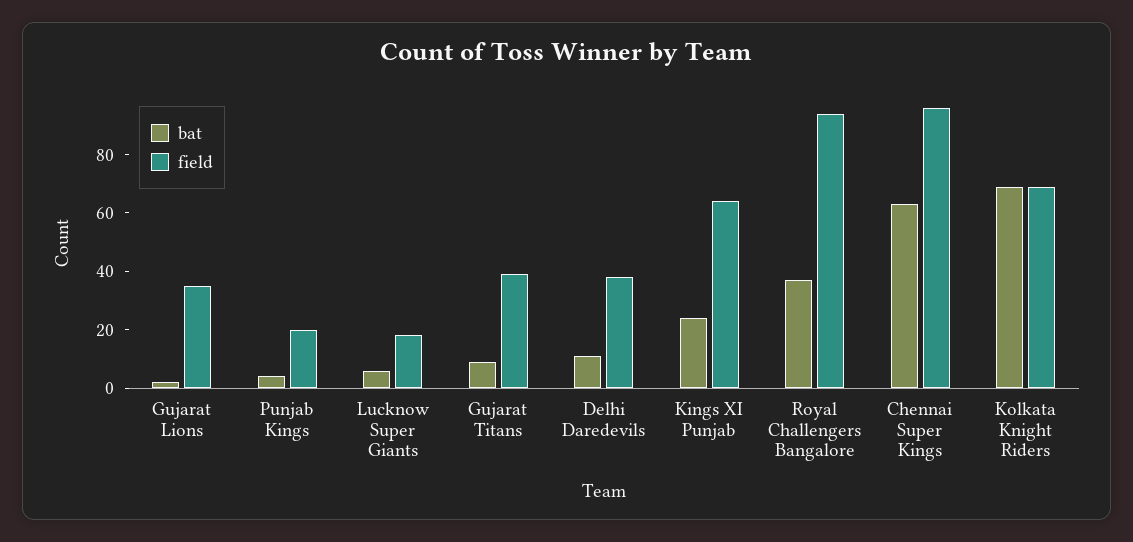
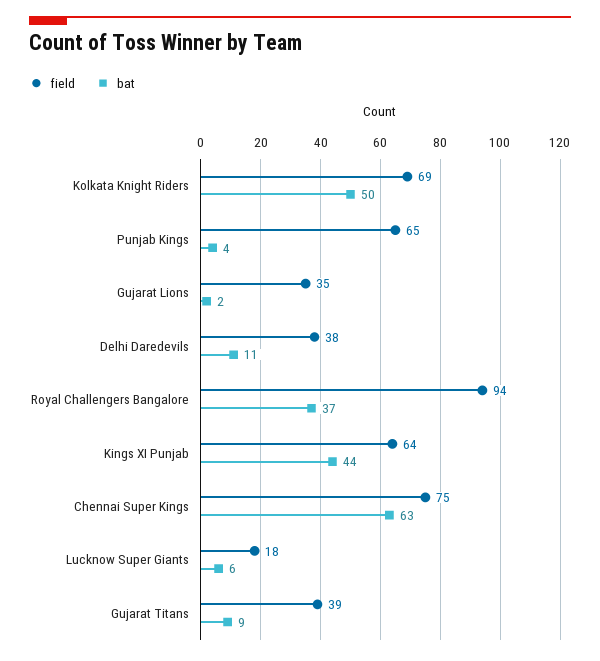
field, Punjab Kings: 20 -> 65
bat, Kings XI Punjab: 25 -> 44
field, Chennai Super Kings: 95 -> 75
bat, Kolkata Knight Riders: 70 -> 50

